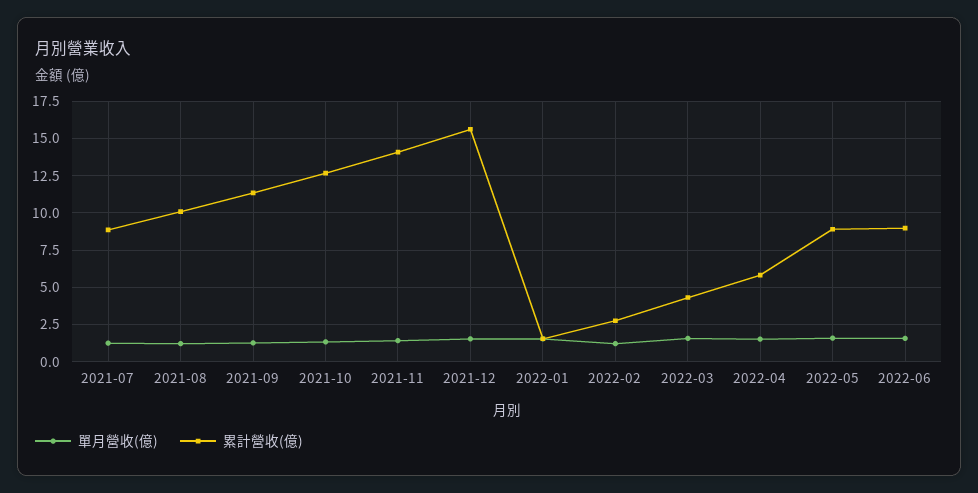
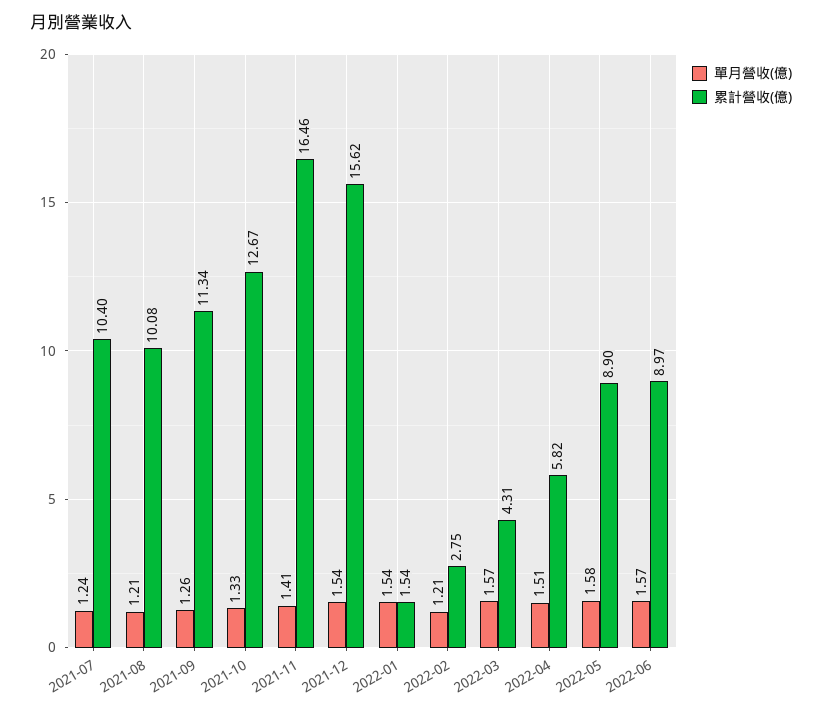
累計營收(億), 2021-07: 9 -> 10.4
累計營收(億), 2021-11: 14 -> 16.46

